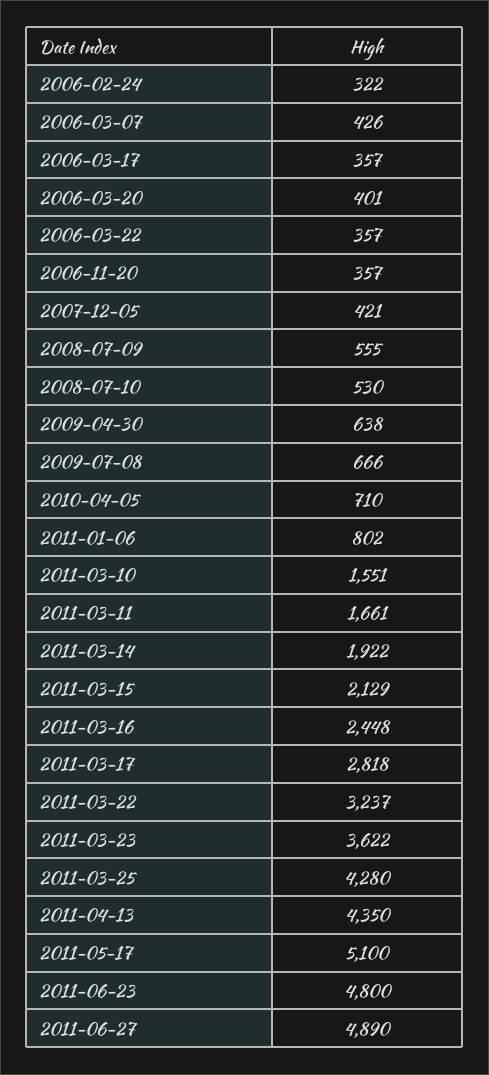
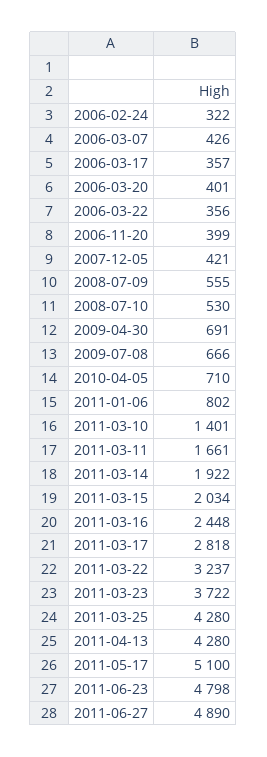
2006-03-22: 357 -> 356
2006-11-20: 357 -> 399
2009-04-30: 638 -> 691
2011-03-10: 1551 -> 1401
2011-03-15: 2129 -> 2034
2011-03-23: 3622 -> 3722
2011-04-13: 4350 -> 4280
2011-06-23: 4800 -> 4798

